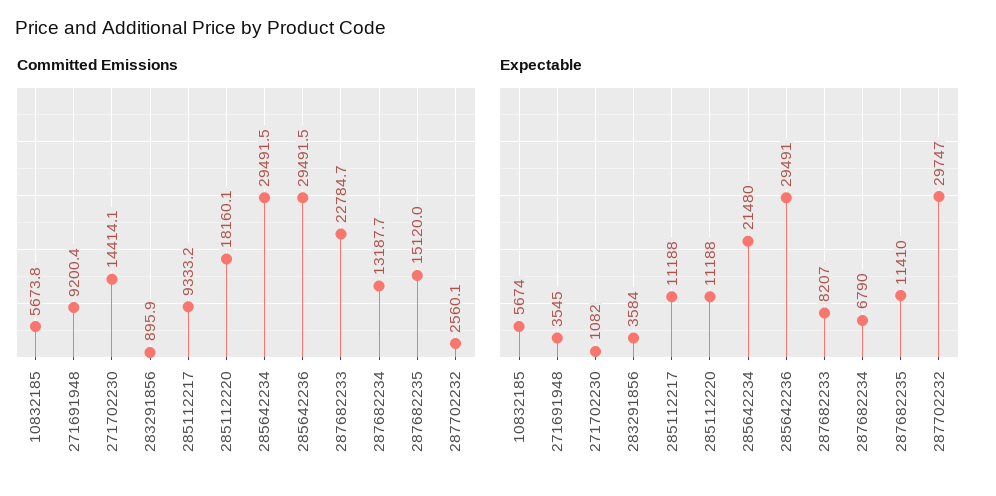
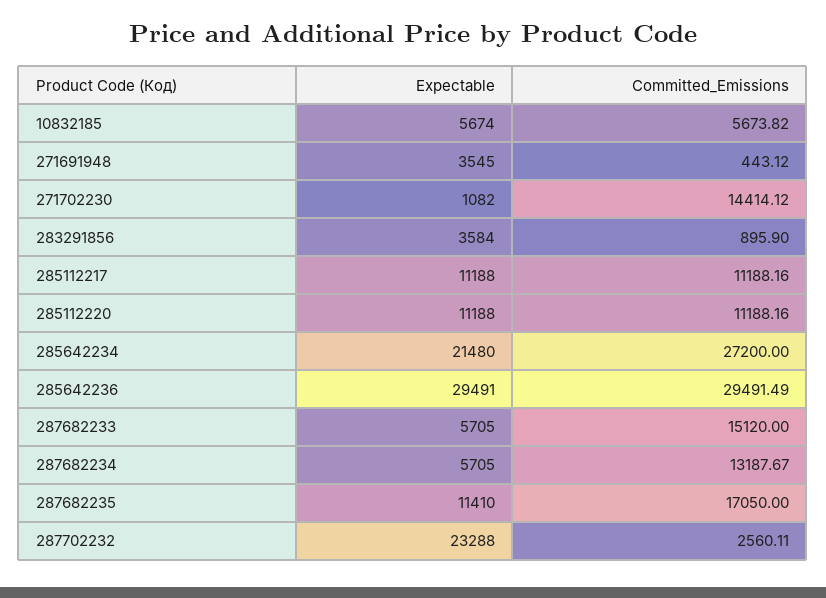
Committed Emissions, 271691948: 9200.4 -> 443.12
Committed Emissions, 285112217: 9333.2 -> 11188.16
Committed Emissions, 285112220: 18160.1 -> 11188.16
Committed Emissions, 285642234: 29491.5 -> 27200
Committed Emissions, 287682233: 22784.7 -> 15120
Committed Emissions, 287682235: 15120 -> 17050
Expectable, 287682233: 8207 -> 5705
Expectable, 287682234: 6790 -> 5705
Expectable, 287702232: 29747 -> 23288

